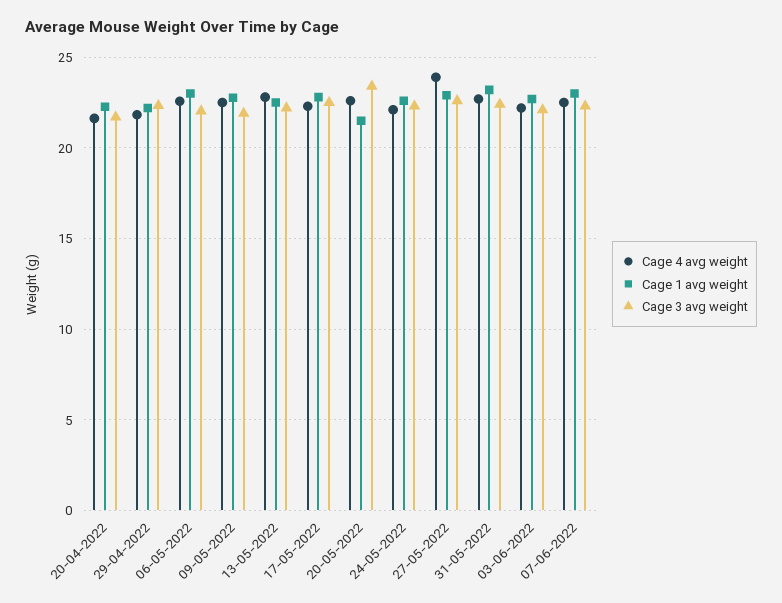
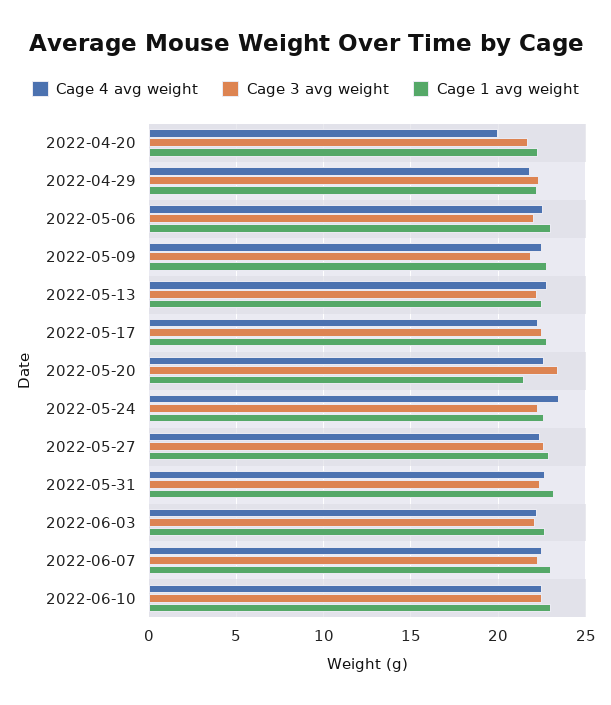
Cage 4 avg weight, 20-04-2022: 21.5 -> 20
Cage 4 avg weight, 24-05-2022: 22 -> 23.5
Cage 4 avg weight, 27-05-2022: 24 -> 22.5
Cage 4 avg weight, 2022-06-10: none -> 22.5
Cage 3 avg weight, 2022-06-10: none -> 22.5
Cage 1 avg weight, 2022-06-10: none -> 23

